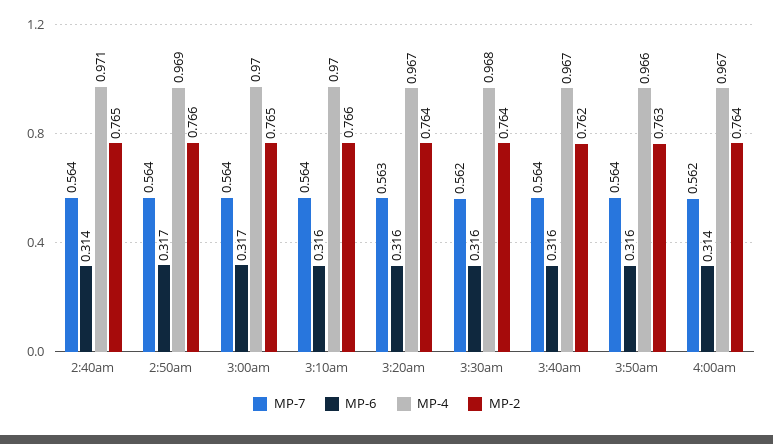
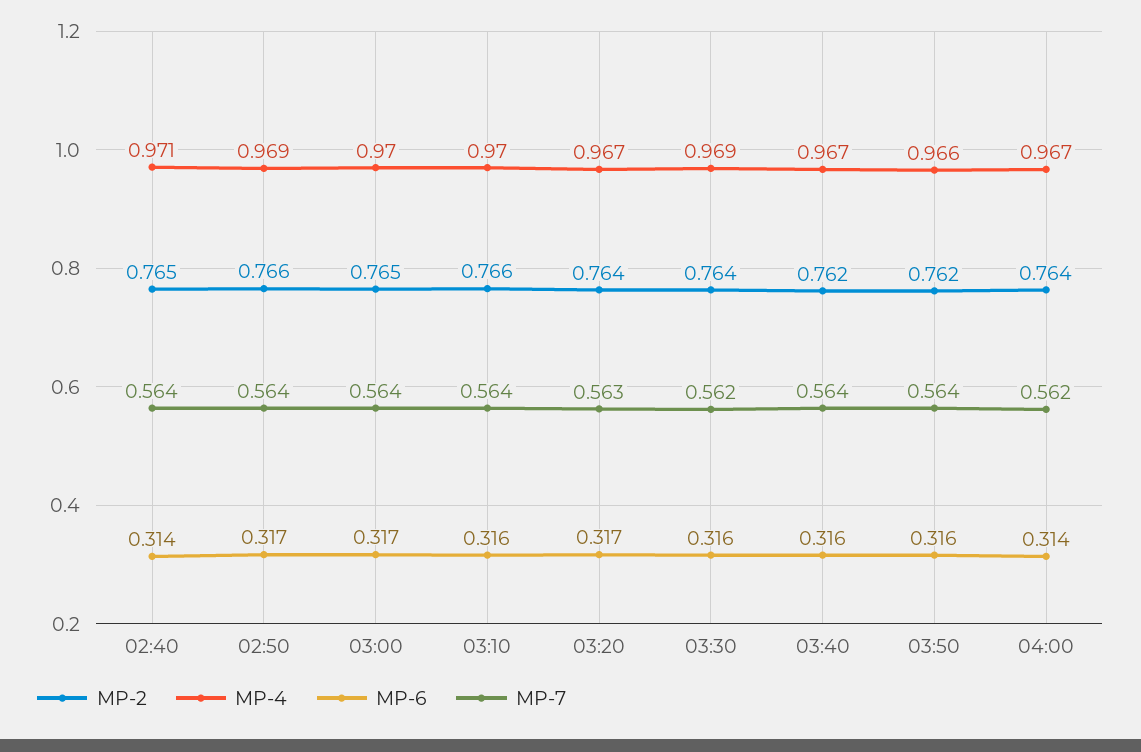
MP-6, 3:20am: 0.316 -> 0.317
MP-4, 3:30am: 0.968 -> 0.969
MP-2, 3:50am: 0.763 -> 0.762

